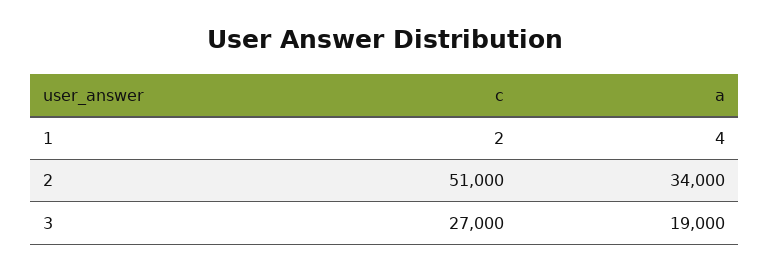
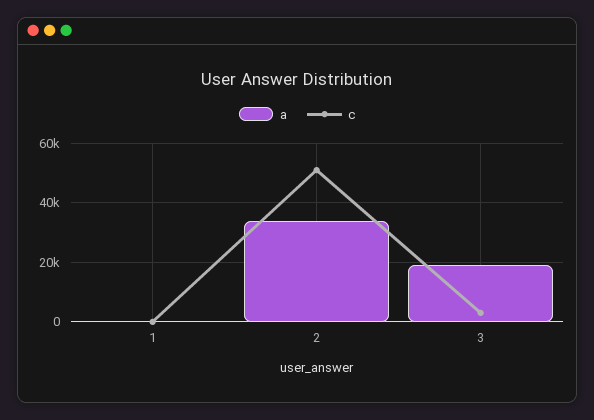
c, 3: 27000 -> 2500

